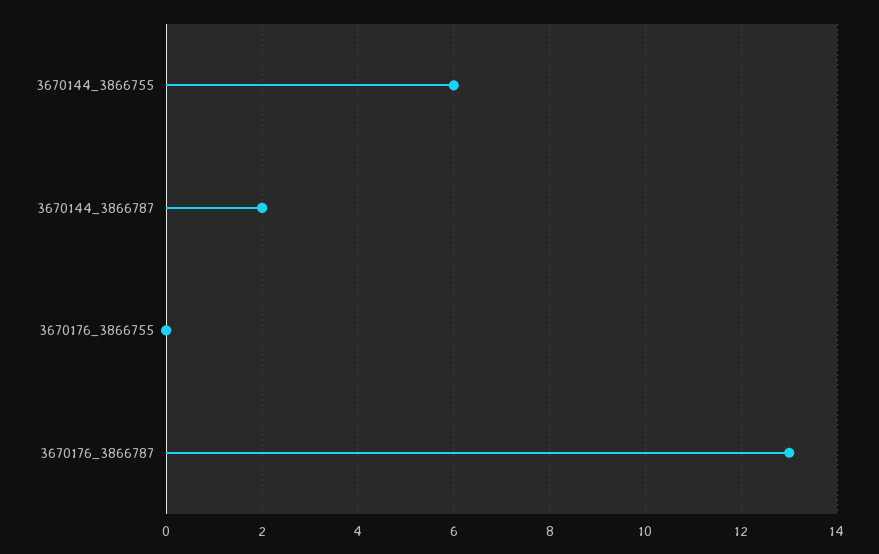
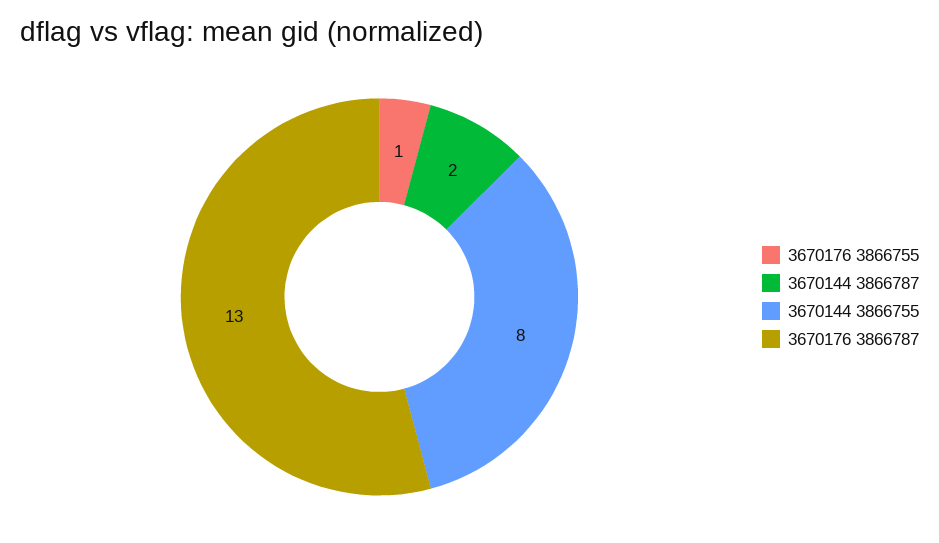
3670144_3866755: 6 -> 8
3670176_3866755: 0 -> 1

